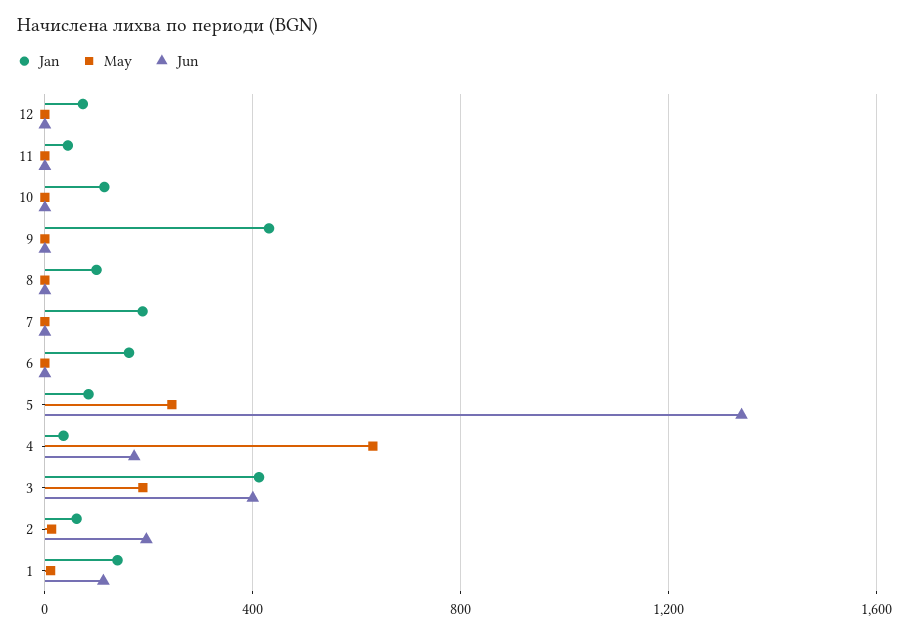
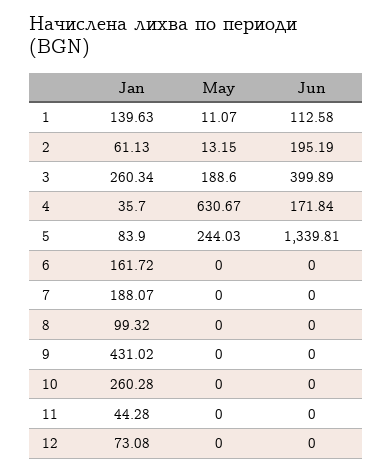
Jan, 10: 100 -> 260.28
Jan, 3: 400 -> 260.34

